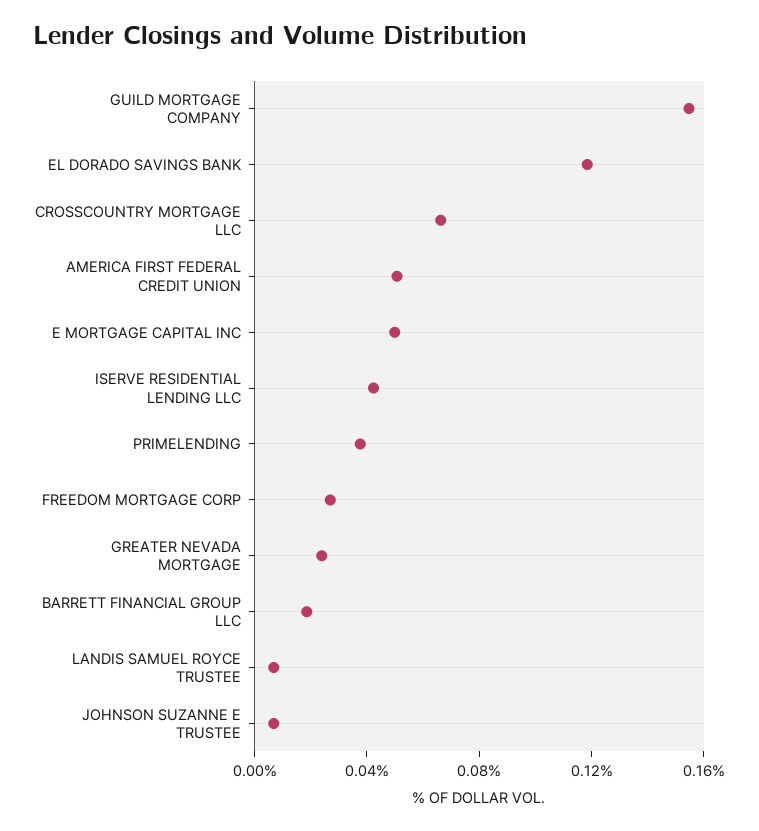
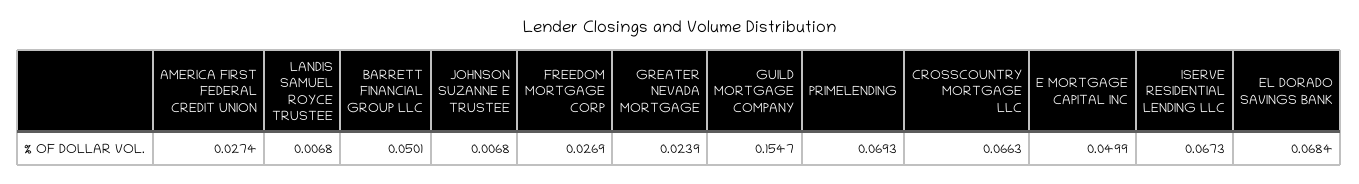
EL DORADO SAVINGS BANK: 0.12 -> 0.0684
AMERICA FIRST FEDERAL CREDIT UNION: 0.05 -> 0.0274
ISERVE RESIDENTIAL LENDING LLC: 0.04 -> 0.0673
PRIMELENDING: 0.04 -> 0.0693
BARRETT FINANCIAL GROUP LLC: 0.02 -> 0.0501

